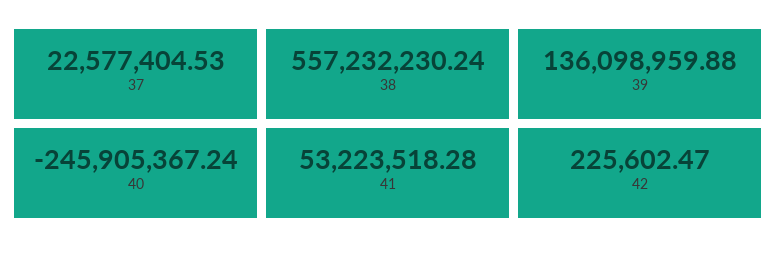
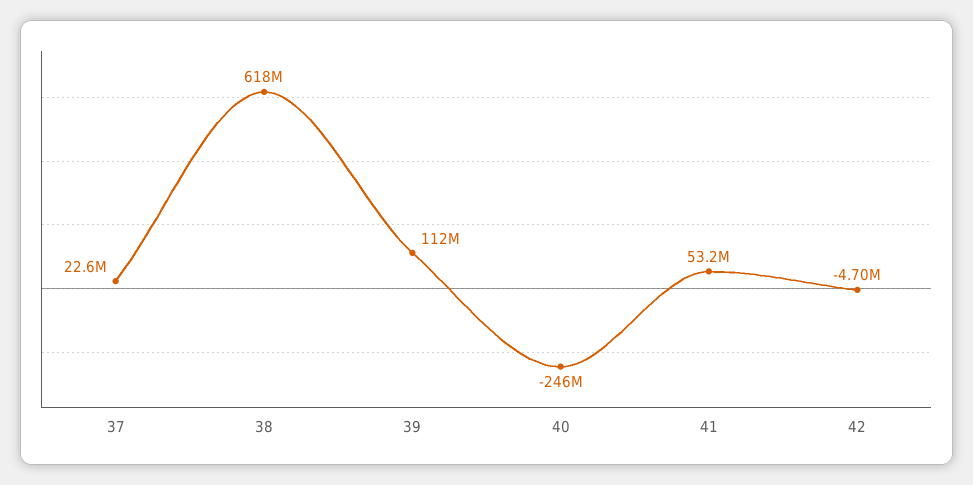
38: 557232230.24 -> 618000000
39: 136098959.88 -> 112000000
42: 225602.47 -> -4700000

